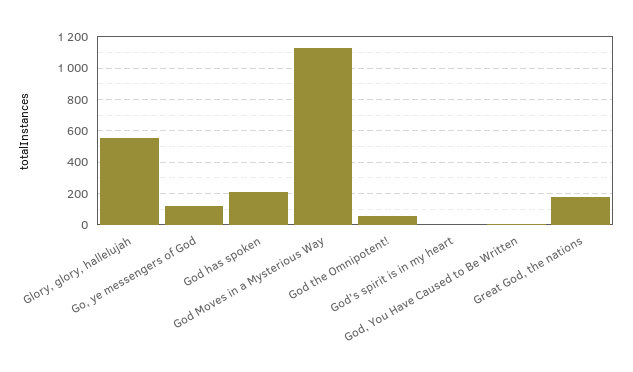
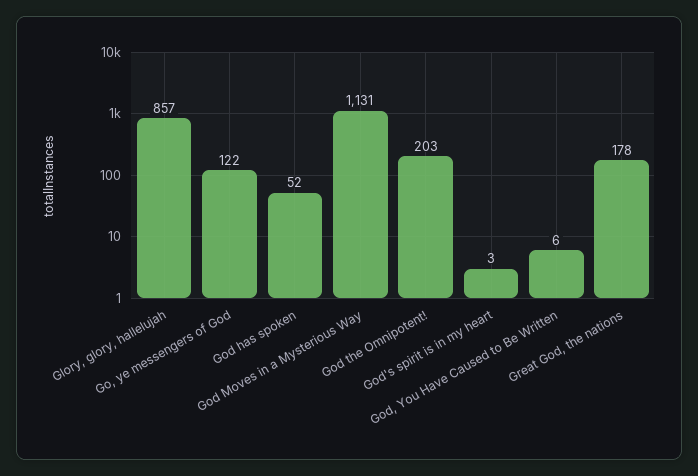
Glory, glory, hallelujah: 550 -> 857
God has spoken: 200 -> 52
God the Omnipotent!: 50 -> 203

